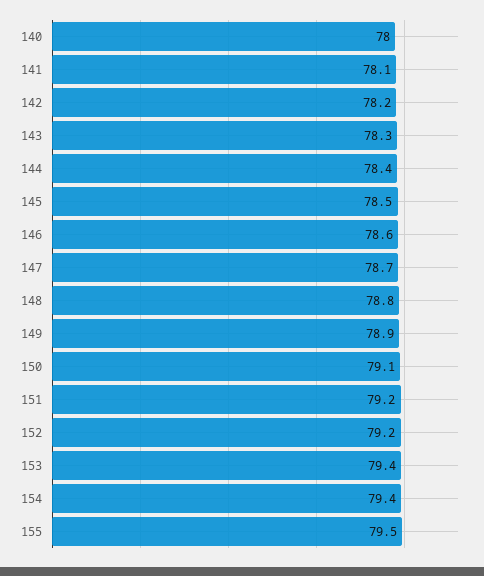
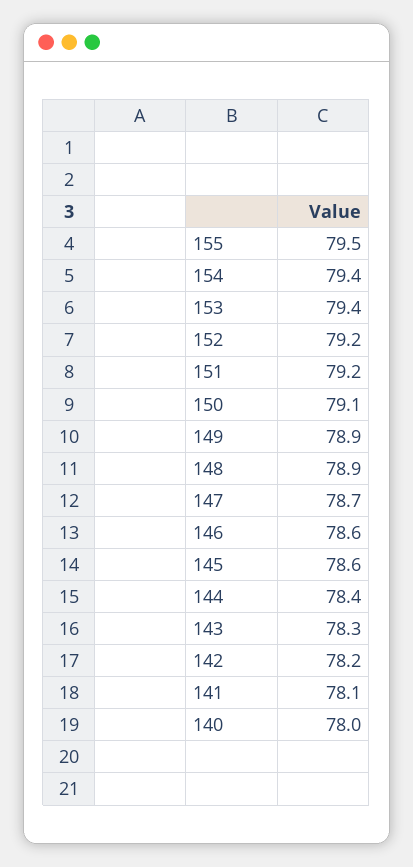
145: 78.5 -> 78.6
148: 78.8 -> 78.9

